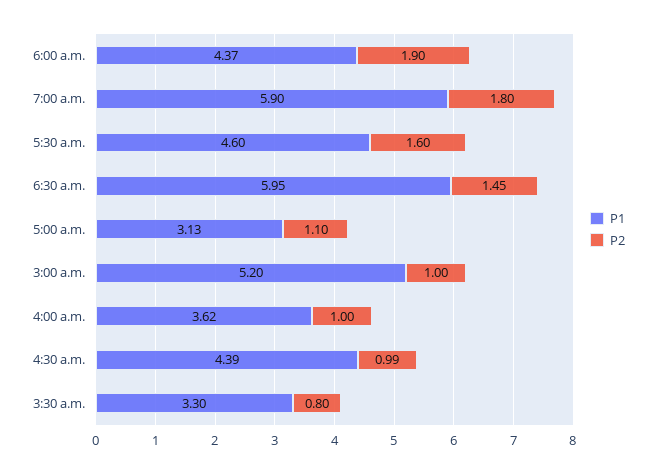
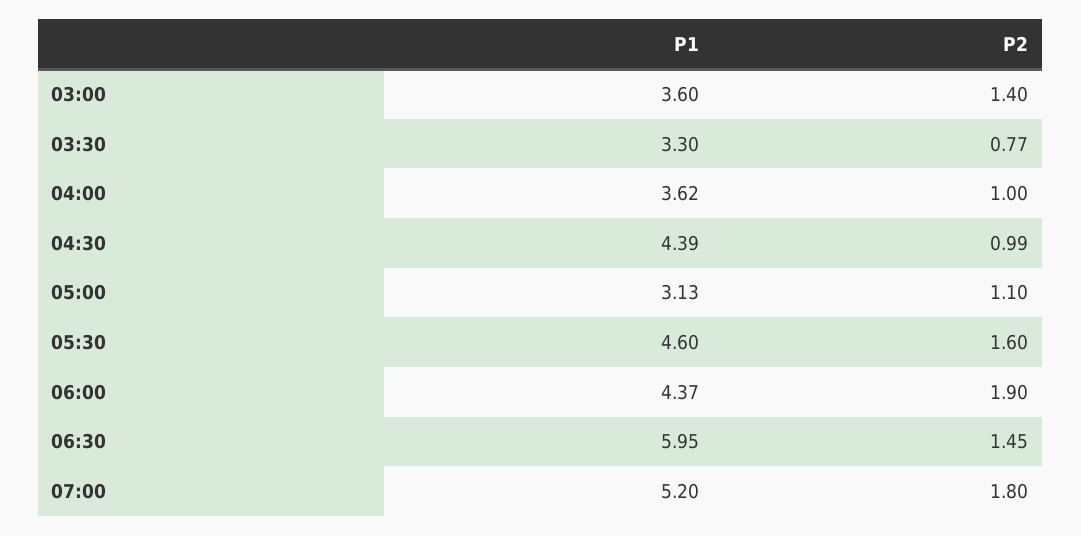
P1, 7:00 a.m.: 5.9 -> 5.2
P1, 3:00 a.m.: 5.2 -> 3.6
P2, 3:00 a.m.: 1 -> 1.4
P2, 3:30 a.m.: 0.8 -> 0.77

